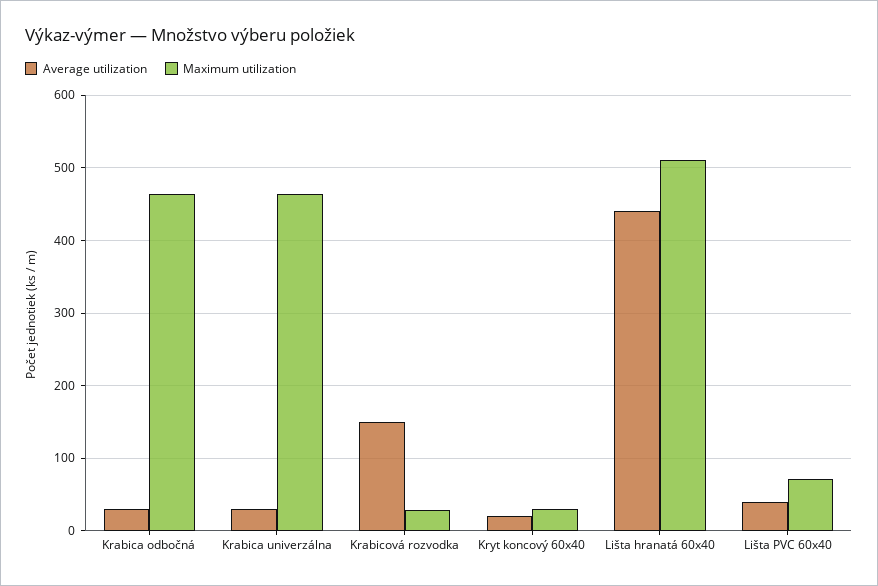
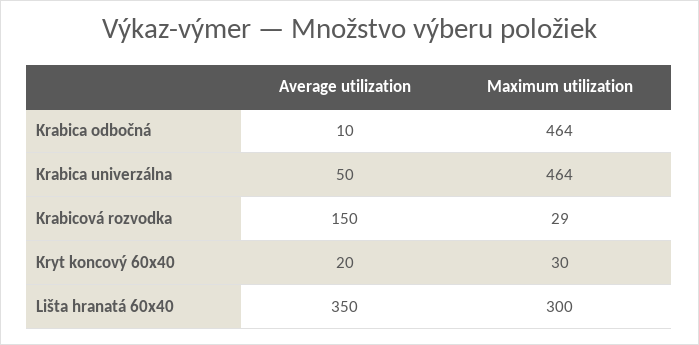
Average utilization, Krabica odbočná: 30 -> 10
Average utilization, Krabica univerzálna: 30 -> 50
Average utilization, Lišta hranatá 60x40: 440 -> 350
Maximum utilization, Lišta hranatá 60x40: 510 -> 300
Average utilization, Lišta PVC 60x40: 40 -> none
Maximum utilization, Lišta PVC 60x40: 70 -> none

